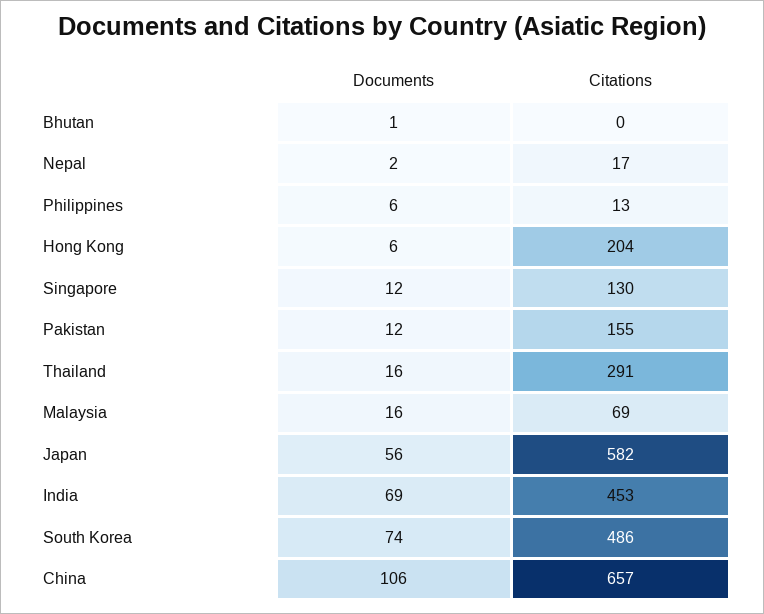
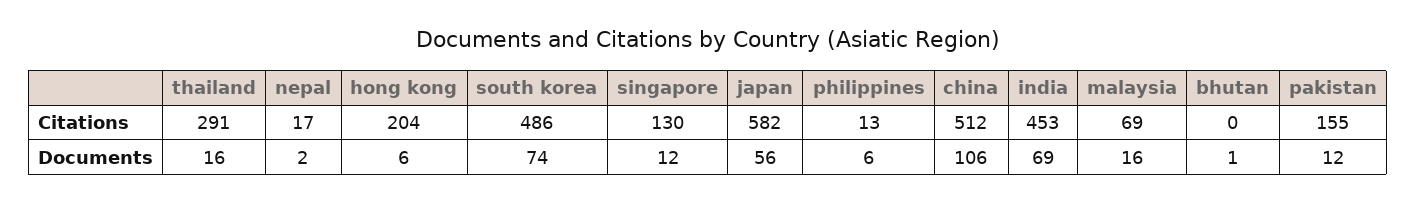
Citations, China: 657 -> 512

